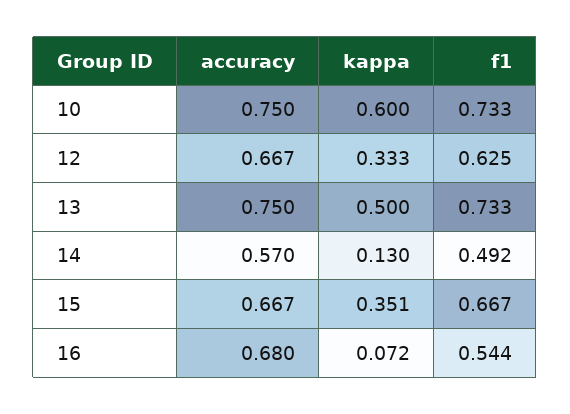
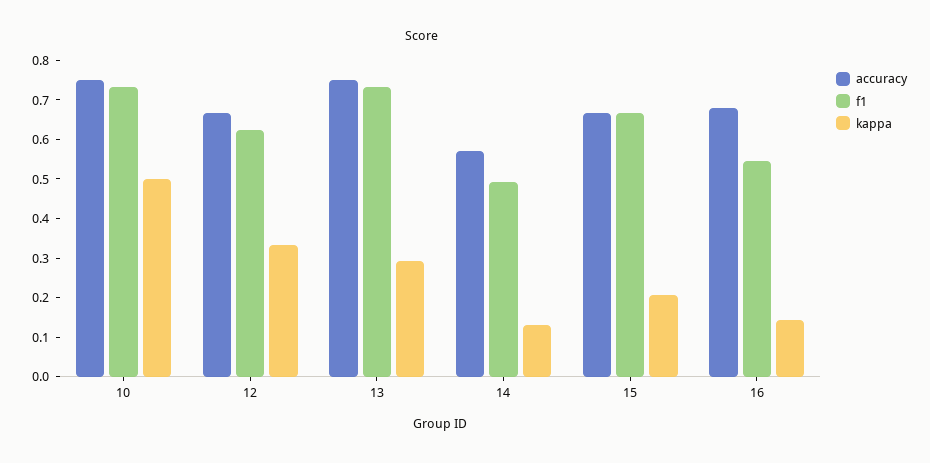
kappa, 10: 0.6 -> 0.5
kappa, 13: 0.5 -> 0.3
kappa, 15: 0.351 -> 0.2
kappa, 16: 0.072 -> 0.15

